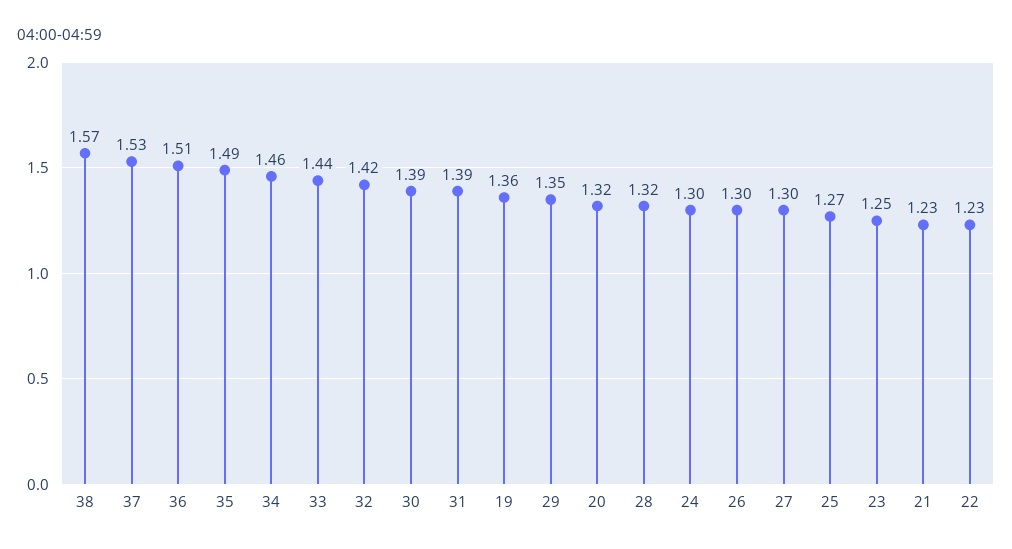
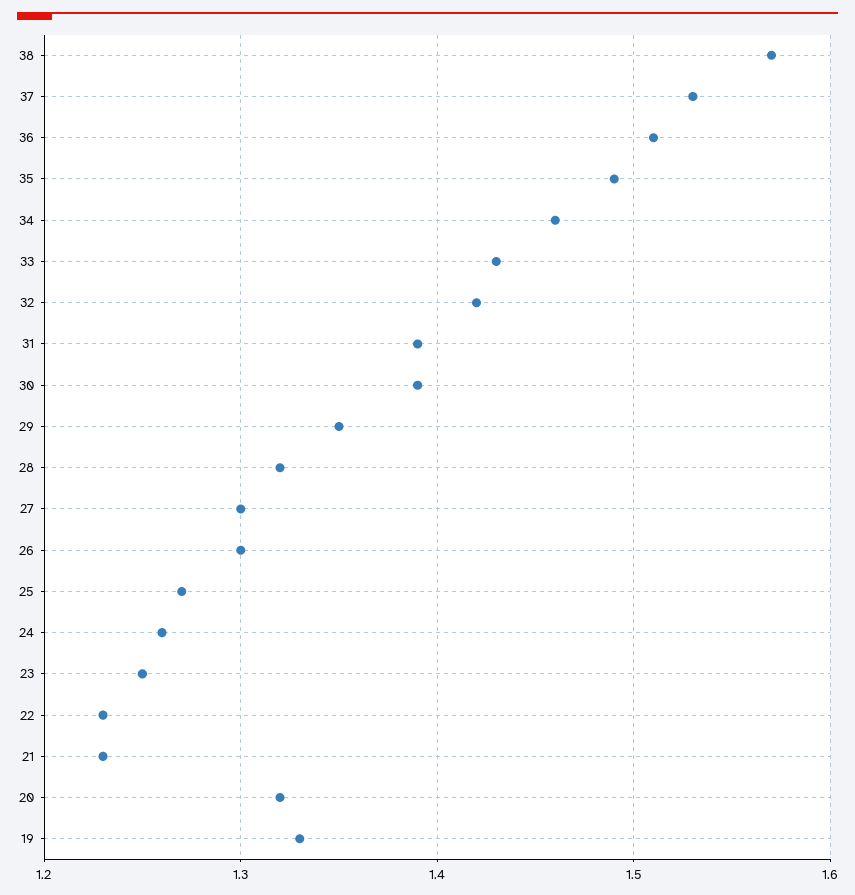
33: 1.44 -> 1.43
19: 1.36 -> 1.33
24: 1.3 -> 1.26

